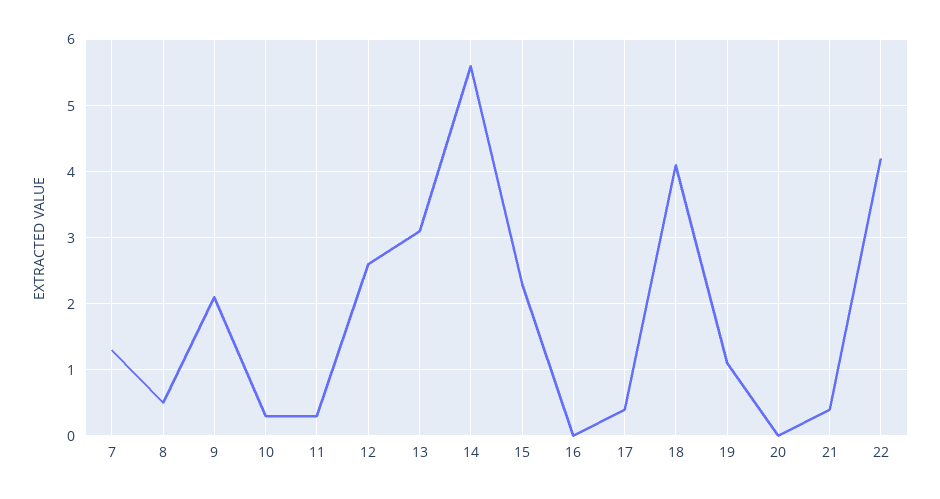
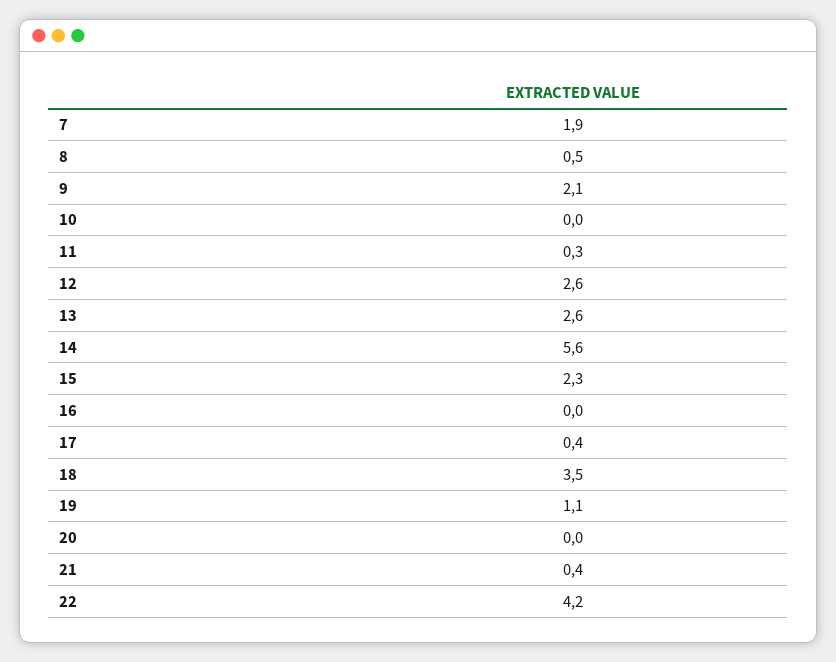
7: 1.3 -> 1.9
10: 0.3 -> 0
13: 3.1 -> 2.6
18: 4.1 -> 3.5

